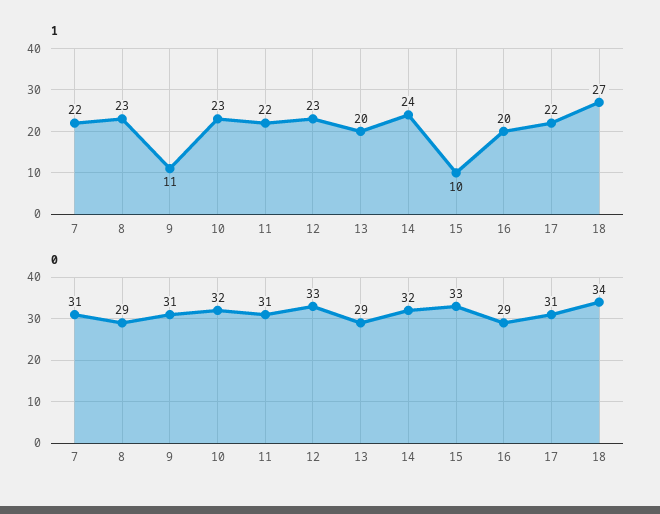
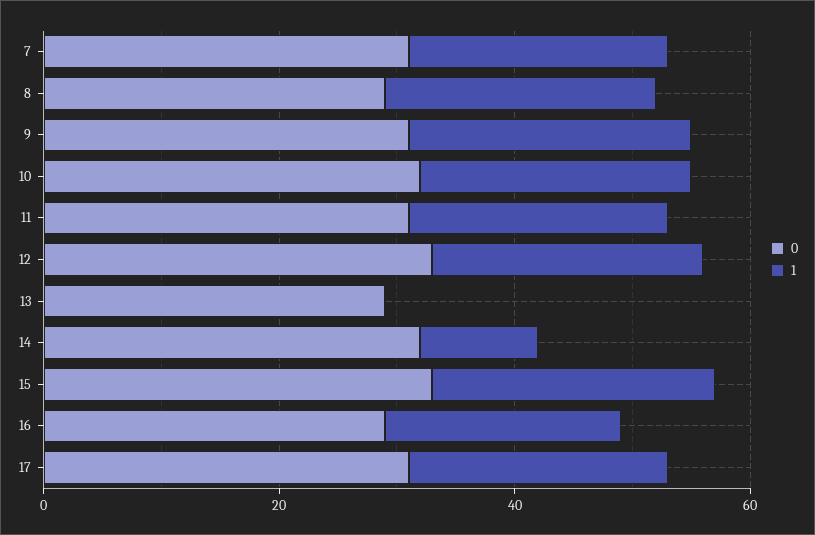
1, 9: 11 -> 25
1, 13: 20 -> 0
1, 14: 24 -> 10
1, 15: 10 -> 25
1, 18: 27 -> none
0, 18: 34 -> none

